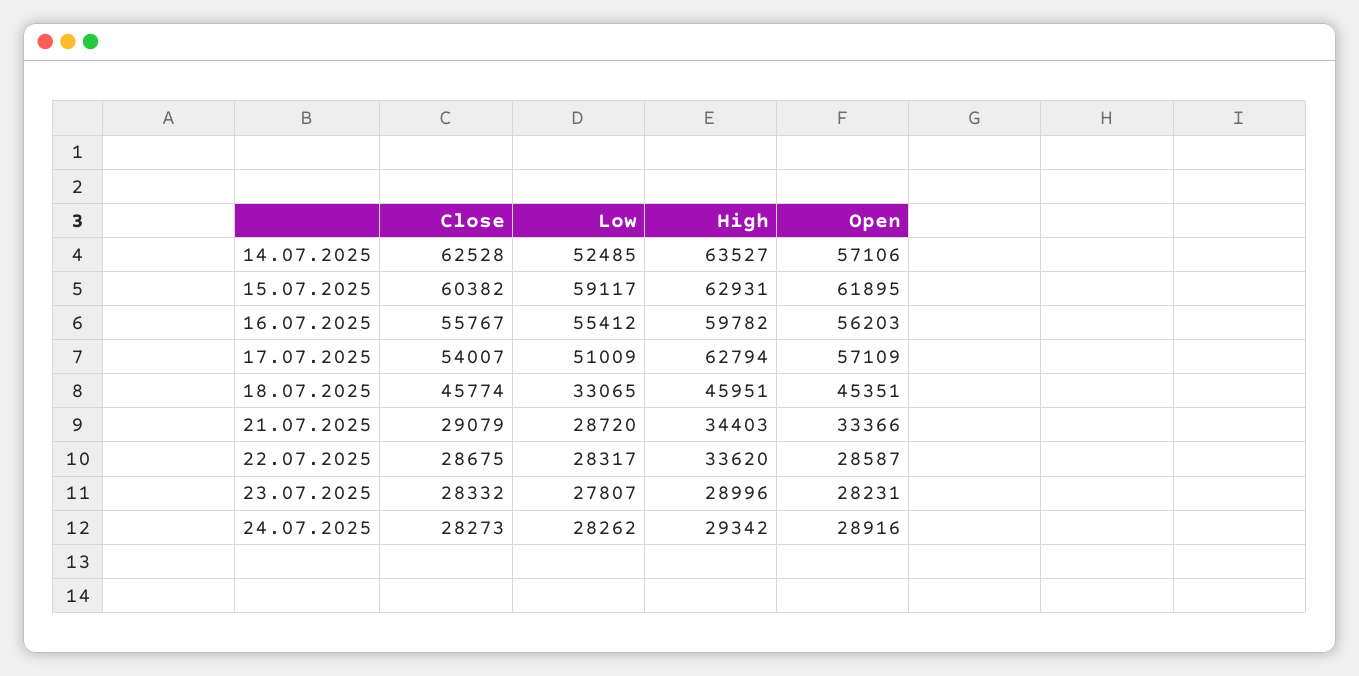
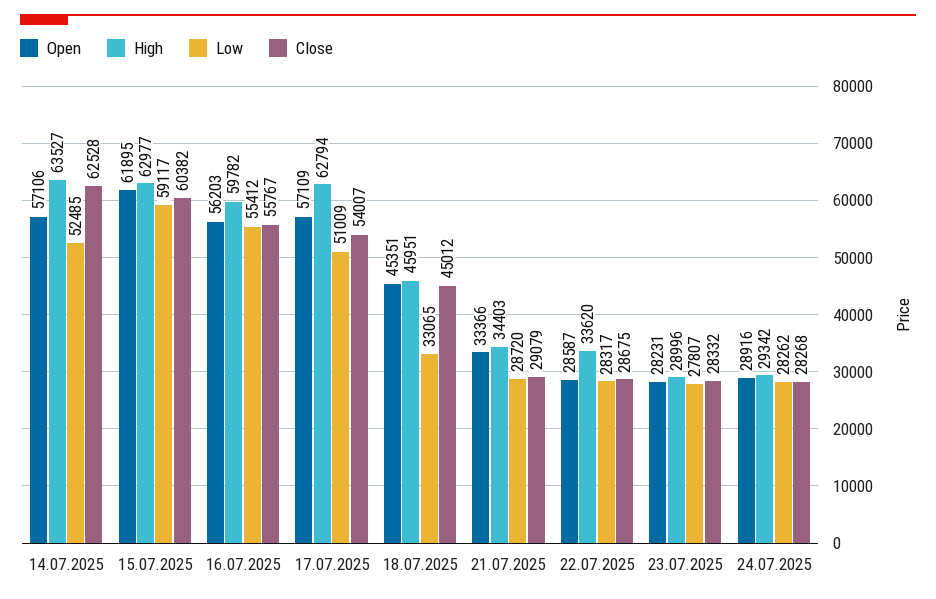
High, 15.07.2025: 62931 -> 62977
Close, 18.07.2025: 45774 -> 45012
Close, 24.07.2025: 28273 -> 28268

